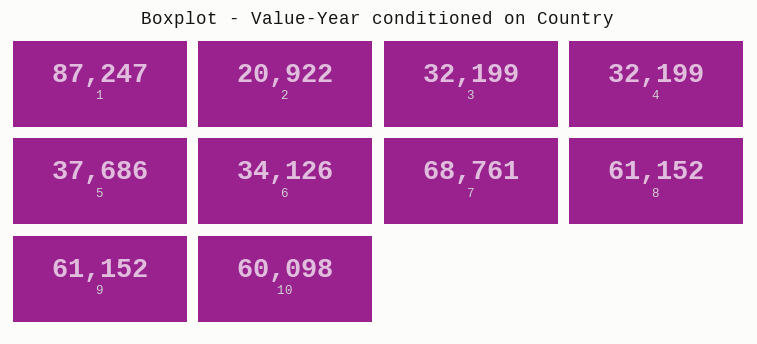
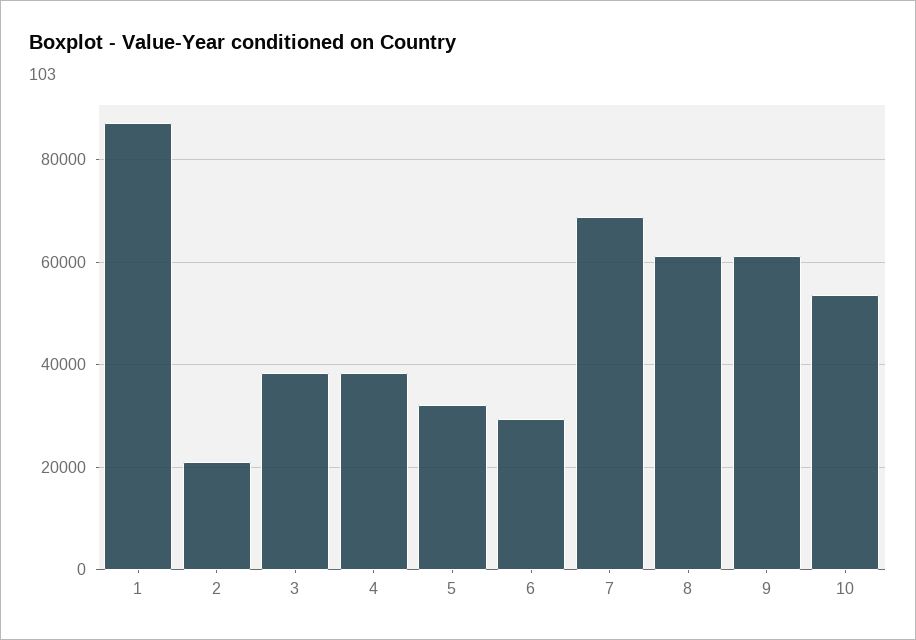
3: 32199 -> 38000
4: 32199 -> 38000
5: 37686 -> 32000
6: 34126 -> 30000
10: 60098 -> 54000

